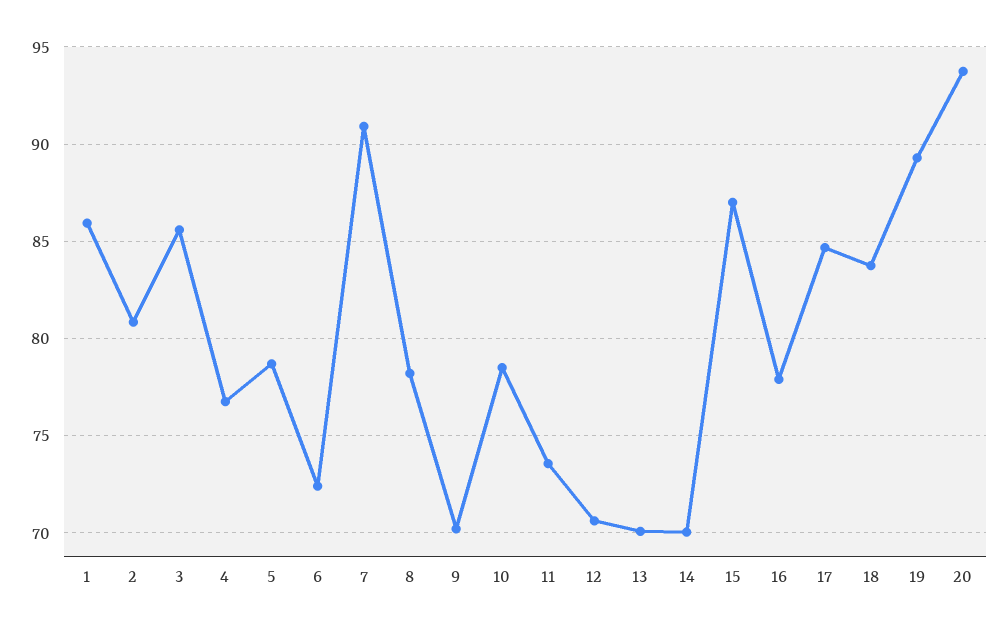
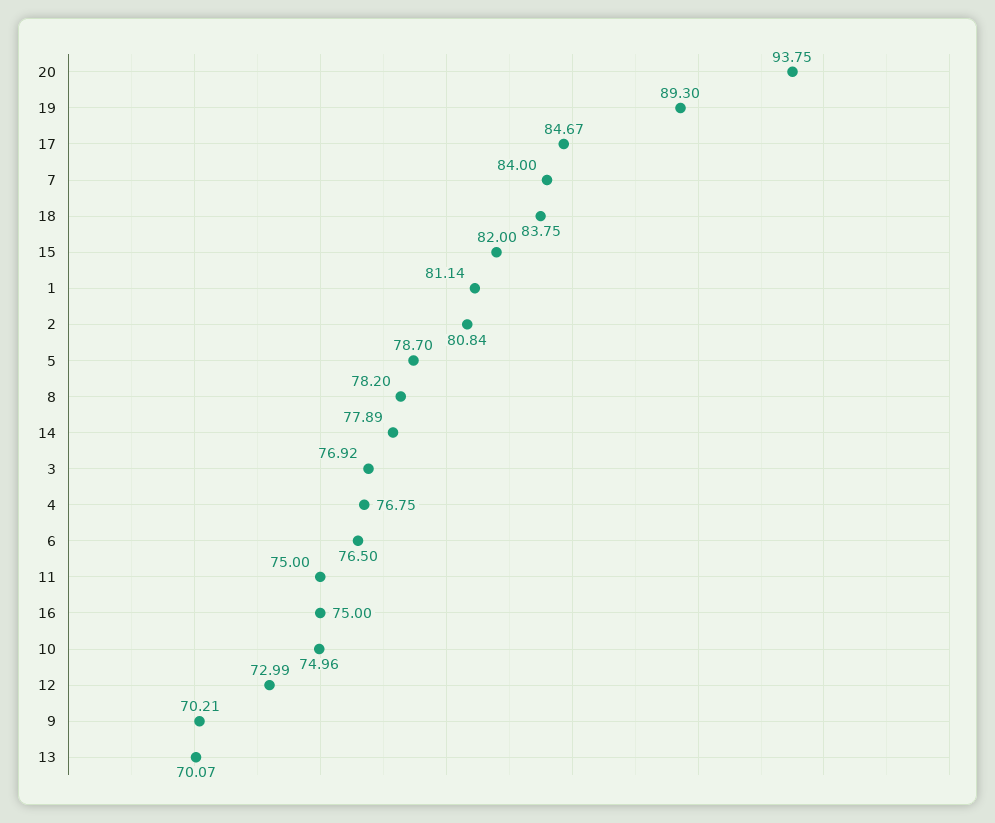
1: 86 -> 81.14
3: 85.5 -> 76.92
6: 72.5 -> 76.5
7: 91 -> 84
10: 78.5 -> 74.96
11: 73.5 -> 75
12: 70.5 -> 72.99
14: 70 -> 77.89
15: 87 -> 82
16: 78 -> 75

